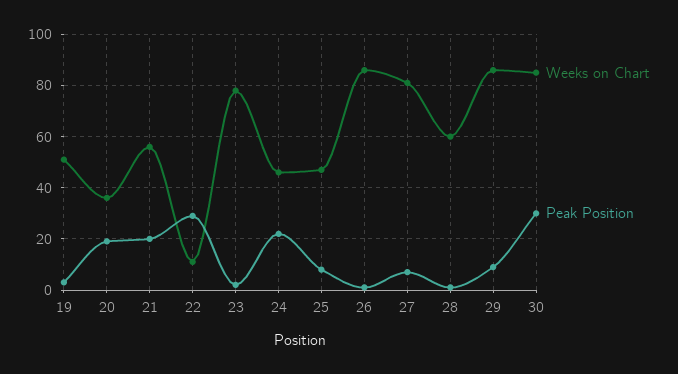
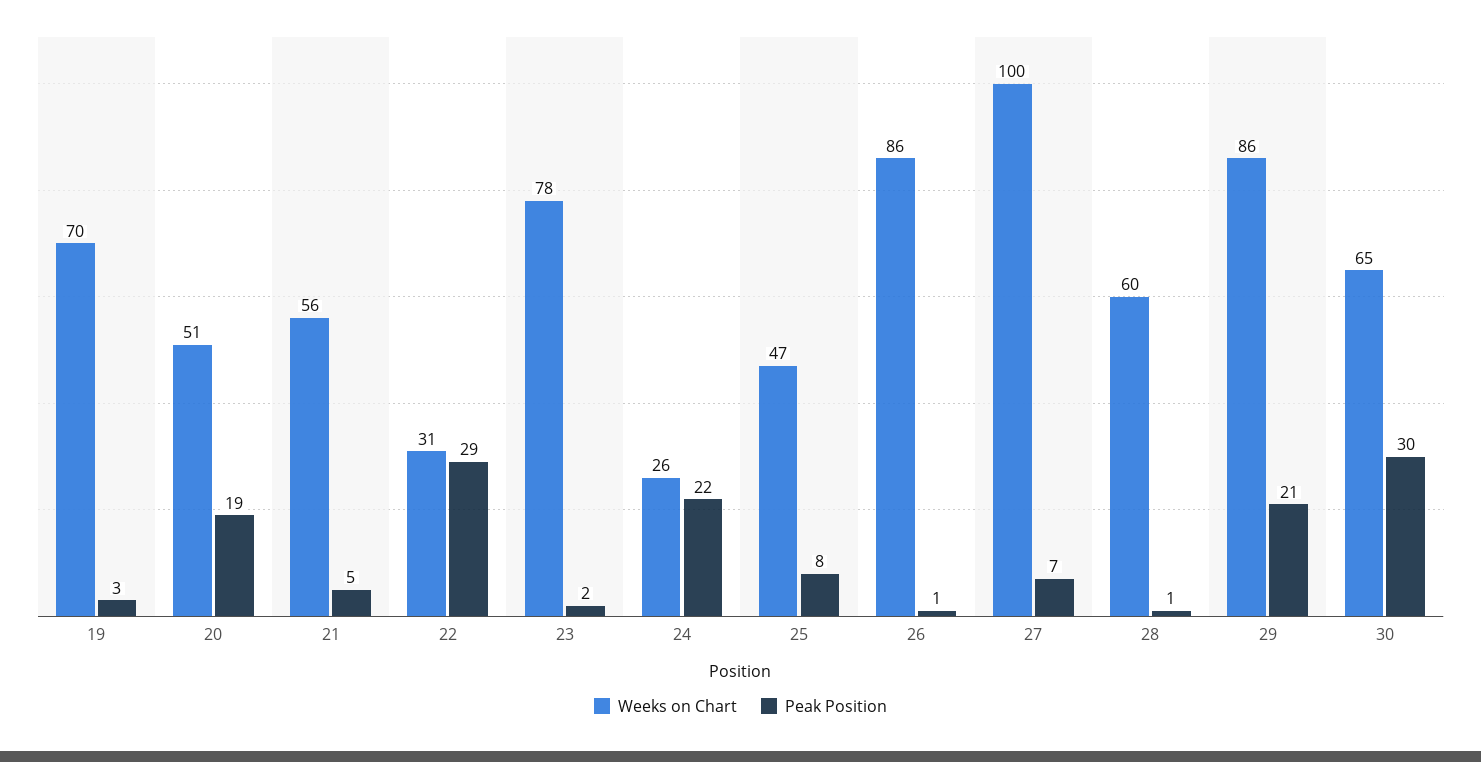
Weeks on Chart, 19: 50 -> 70
Weeks on Chart, 20: 35 -> 51
Peak Position, 21: 20 -> 5
Weeks on Chart, 22: 10 -> 31
Weeks on Chart, 24: 45 -> 26
Weeks on Chart, 27: 80 -> 100
Peak Position, 29: 10 -> 21
Weeks on Chart, 30: 85 -> 65

